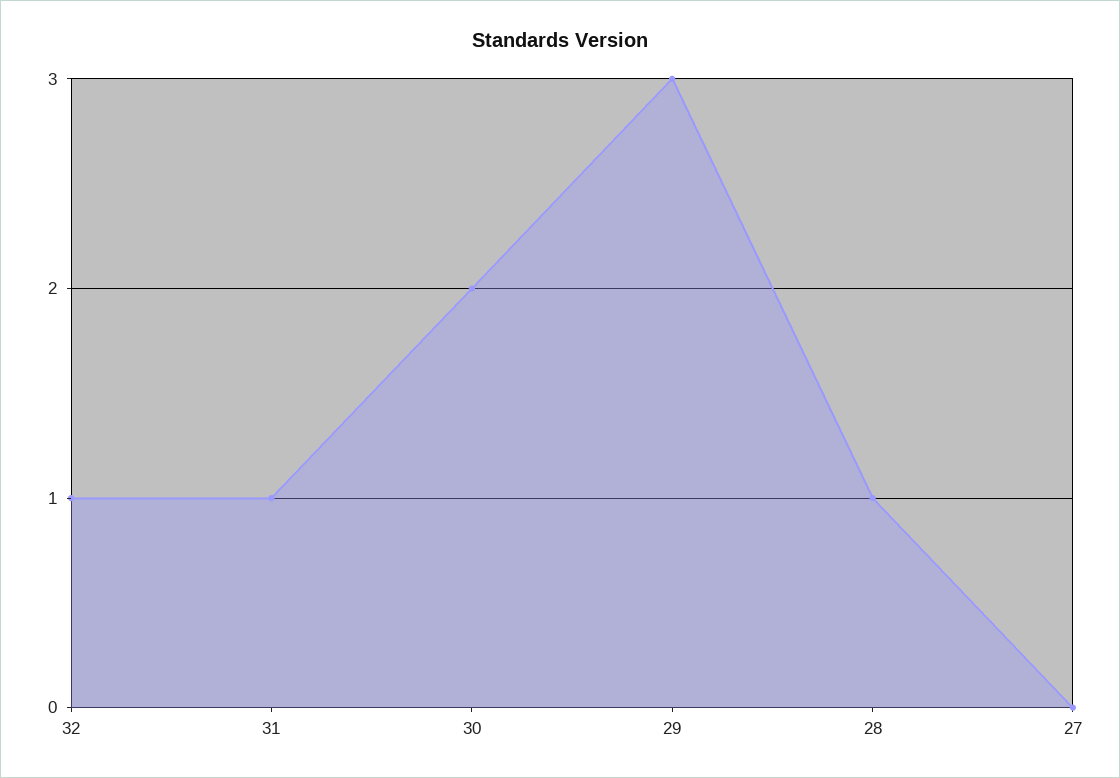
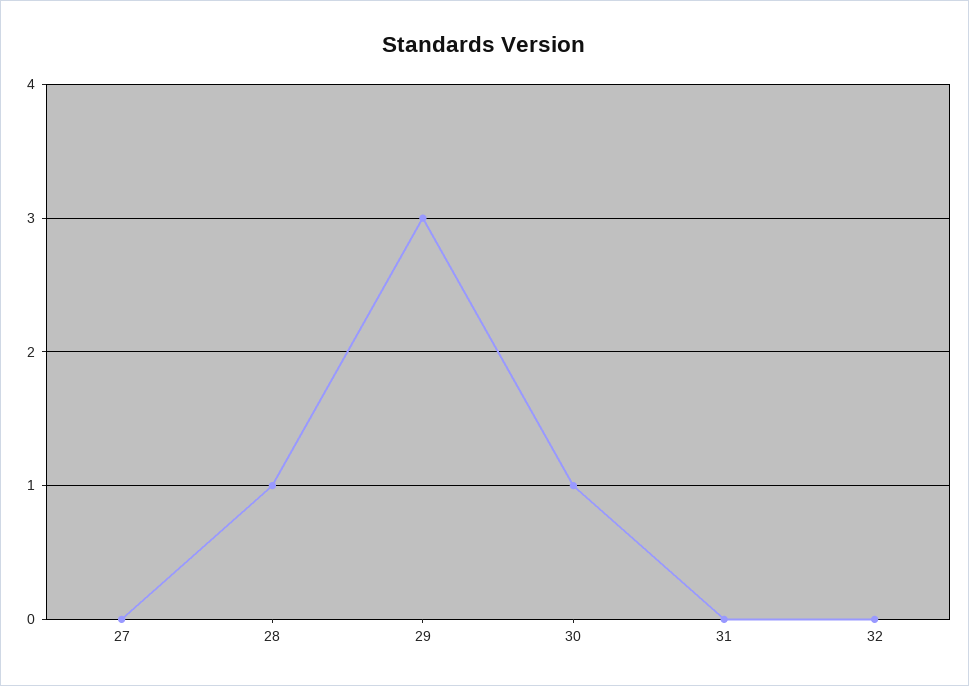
32: 1 -> 0
31: 1 -> 0
30: 2 -> 1

